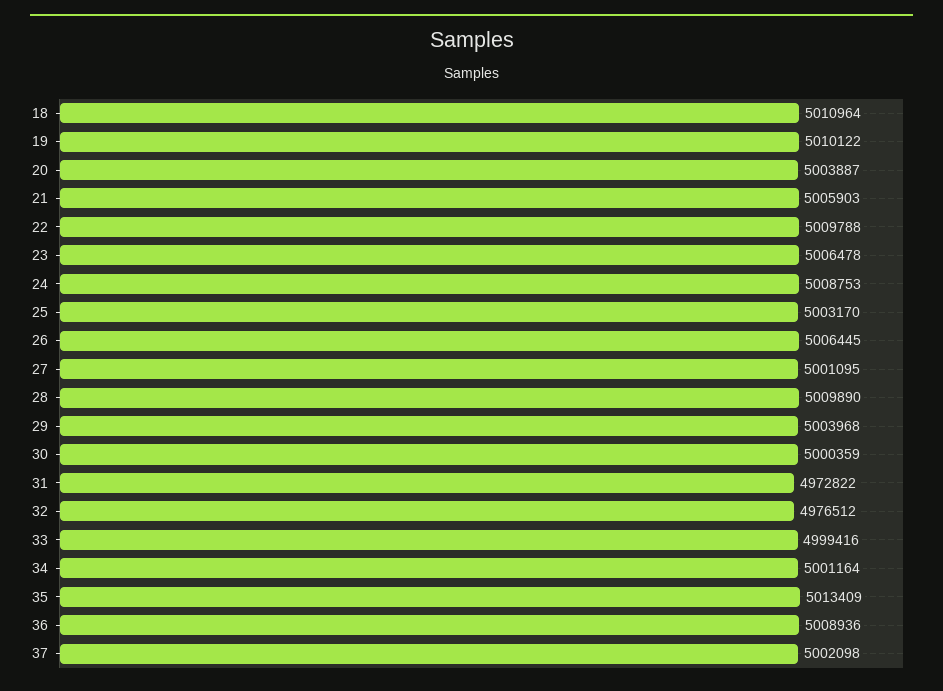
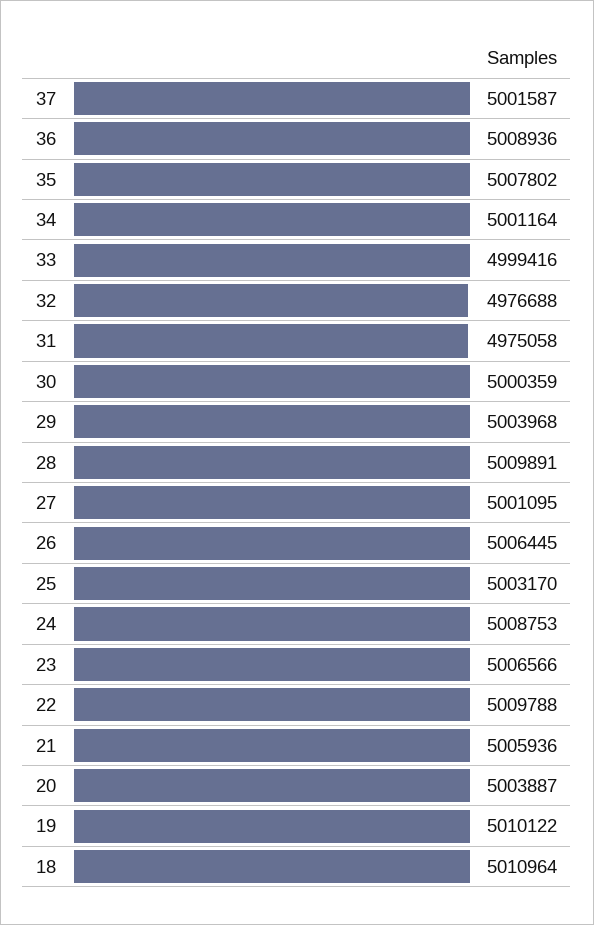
21: 5005903 -> 5005936
23: 5006478 -> 5006566
28: 5009890 -> 5009891
31: 4972822 -> 4975058
32: 4976512 -> 4976688
35: 5013409 -> 5007802
37: 5002098 -> 5001587

